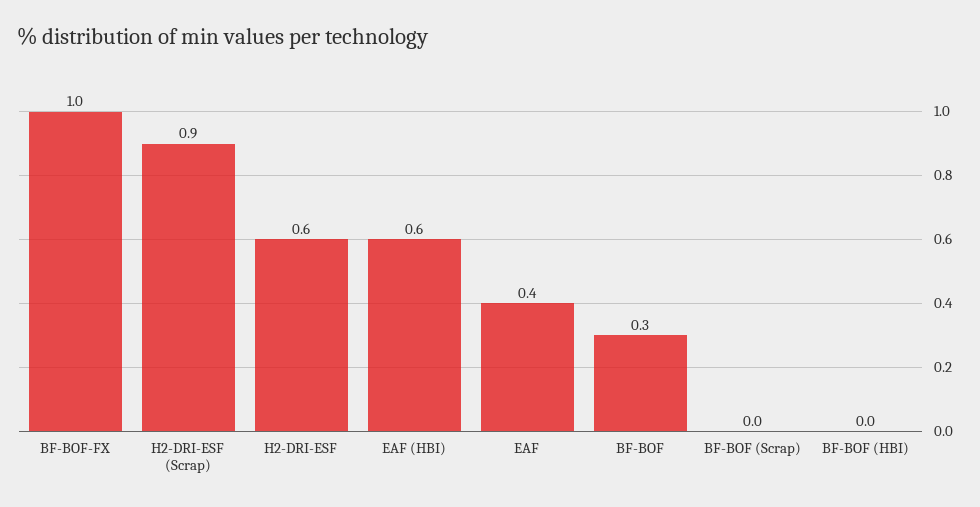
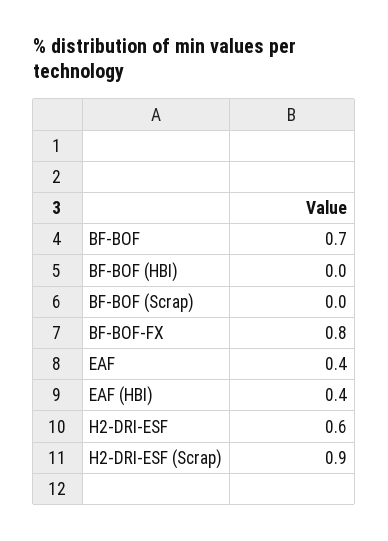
BF-BOF-FX: 1 -> 0.8
EAF (HBI): 0.6 -> 0.4
BF-BOF: 0.3 -> 0.7

